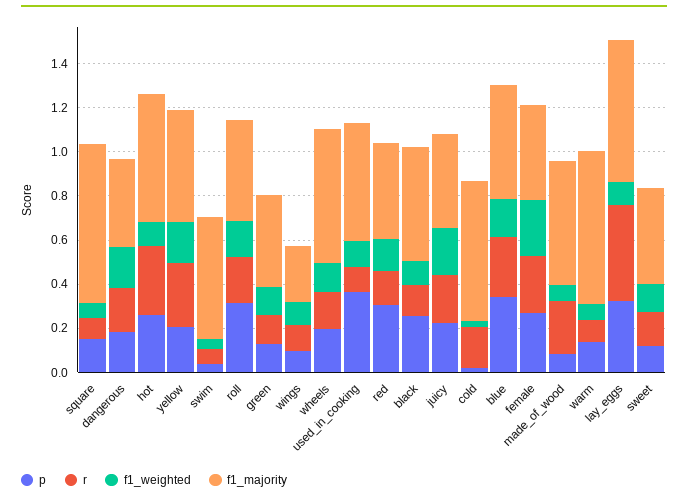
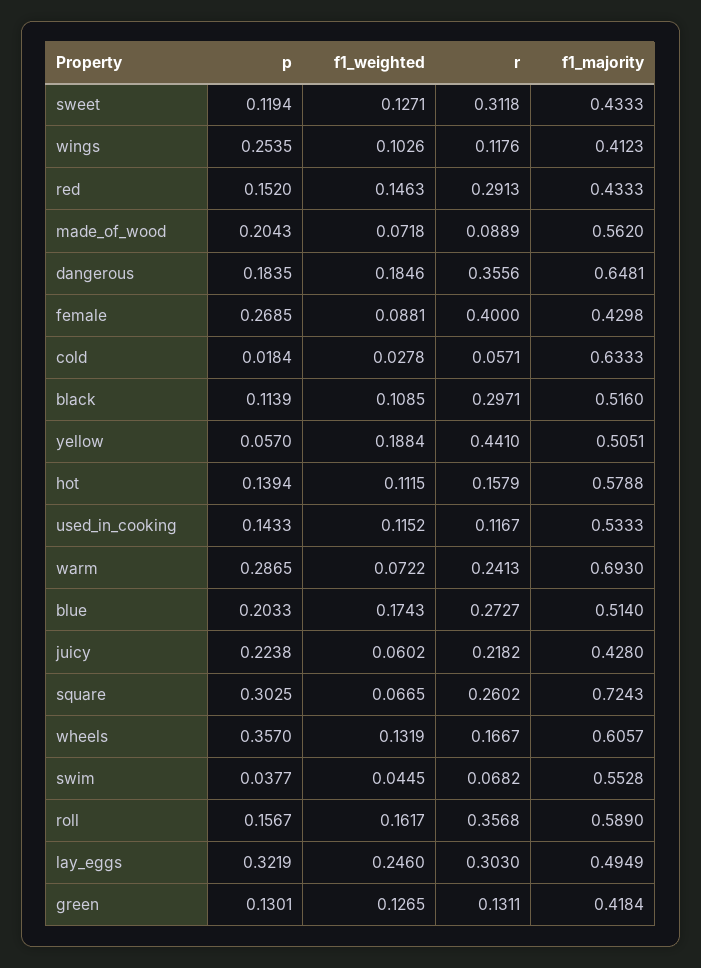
p, square: 0.15 -> 0.3025
r, square: 0.1 -> 0.2602
r, dangerous: 0.2 -> 0.3556
f1_majority, dangerous: 0.4 -> 0.6481
p, hot: 0.25 -> 0.1394
r, hot: 0.3 -> 0.1579
p, yellow: 0.2 -> 0.057
r, yellow: 0.3 -> 0.441
p, roll: 0.3 -> 0.1567
r, roll: 0.2 -> 0.3568
f1_majority, roll: 0.45 -> 0.589
p, wings: 0.1 -> 0.2535
f1_majority, wings: 0.25 -> 0.4123
p, wheels: 0.2 -> 0.357
p, used_in_cooking: 0.35 -> 0.1433
p, red: 0.3 -> 0.152
r, red: 0.15 -> 0.2913
p, black: 0.25 -> 0.1139
r, black: 0.15 -> 0.2971
f1_weighted, juicy: 0.2 -> 0.0602
r, cold: 0.2 -> 0.0571
p, blue: 0.35 -> 0.2033
r, female: 0.25 -> 0.4
f1_weighted, female: 0.25 -> 0.0881
p, made_of_wood: 0.1 -> 0.2043
r, made_of_wood: 0.25 -> 0.0889
p, warm: 0.15 -> 0.2865
r, warm: 0.1 -> 0.2413
r, lay_eggs: 0.45 -> 0.303
f1_weighted, lay_eggs: 0.1 -> 0.246
f1_majority, lay_eggs: 0.65 -> 0.4949
r, sweet: 0.15 -> 0.3118

